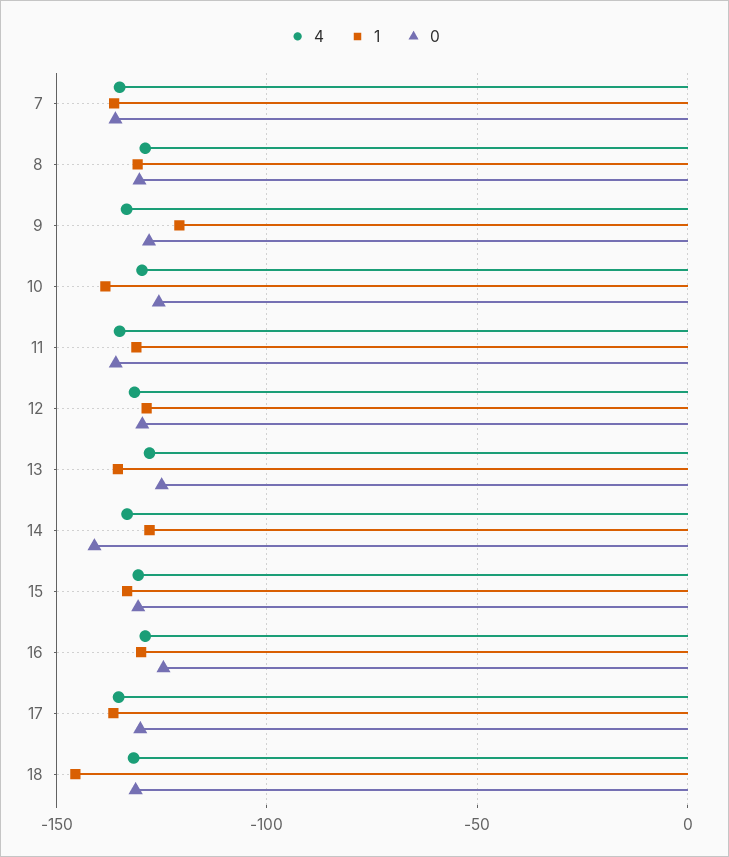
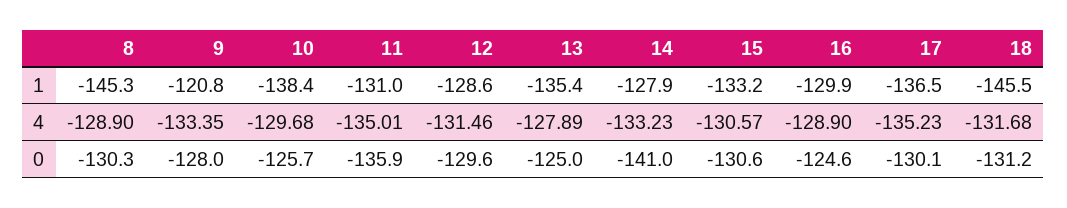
4, 7: -135 -> none
1, 7: -135 -> none
0, 7: -135 -> none
1, 8: -130 -> -145.3

